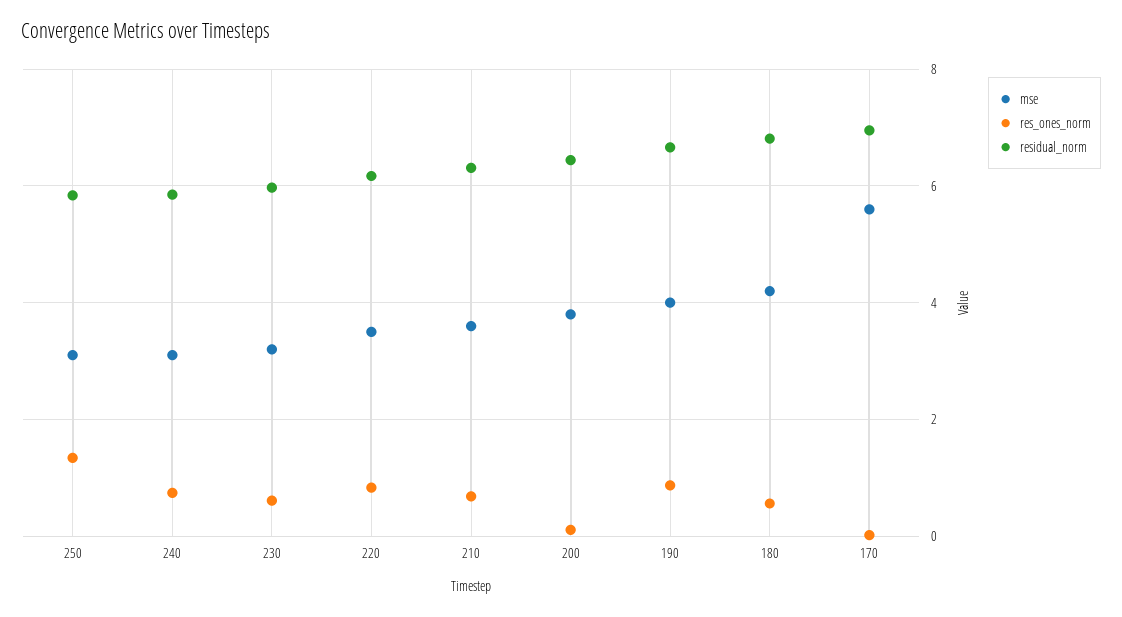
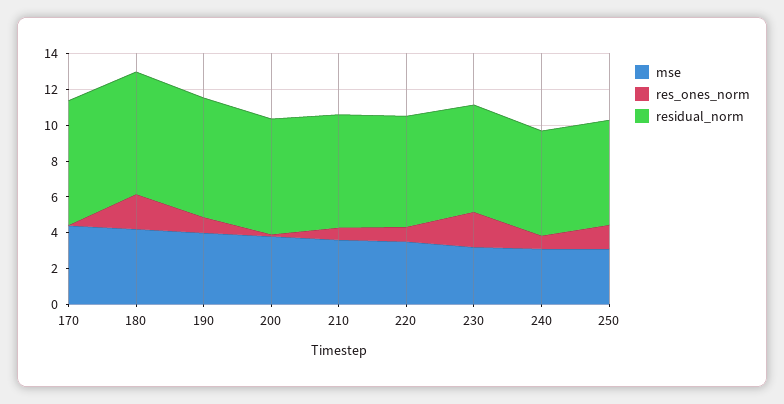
res_ones_norm, 230: 0.6 -> 2
res_ones_norm, 180: 0.6 -> 2
mse, 170: 5.6 -> 4.5

